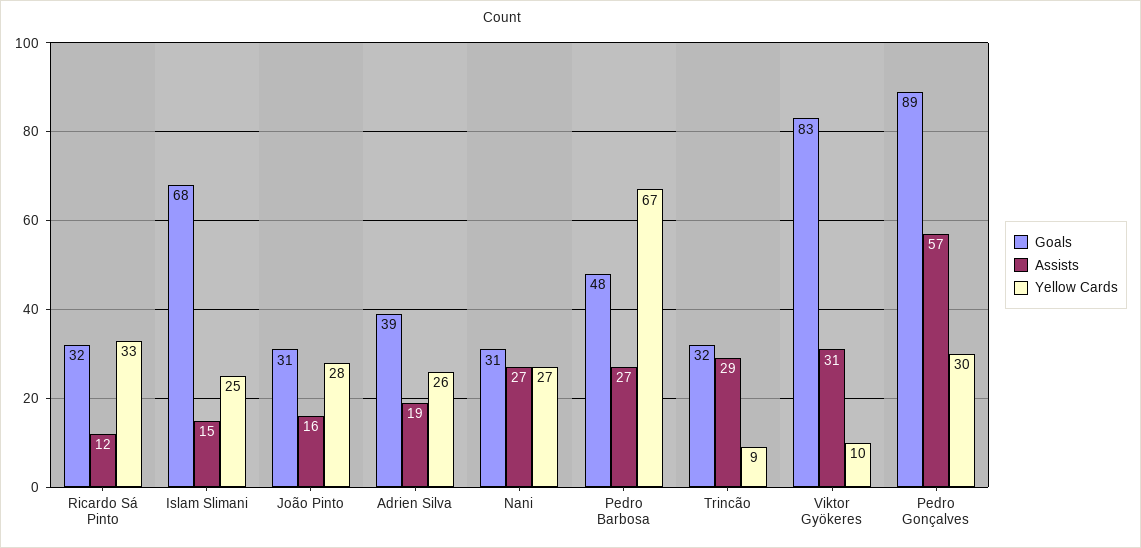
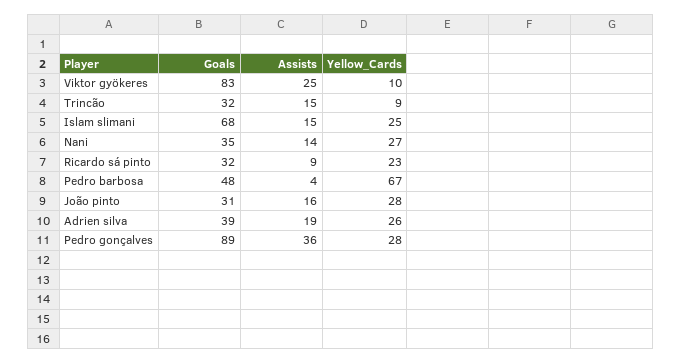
Assists, Ricardo Sá Pinto: 12 -> 9
Yellow Cards, Ricardo Sá Pinto: 33 -> 23
Goals, Nani: 31 -> 35
Assists, Nani: 27 -> 14
Assists, Pedro Barbosa: 27 -> 4
Assists, Trincão: 29 -> 15
Assists, Viktor Gyökeres: 31 -> 25
Assists, Pedro Gonçalves: 57 -> 36
Yellow Cards, Pedro Gonçalves: 30 -> 28

